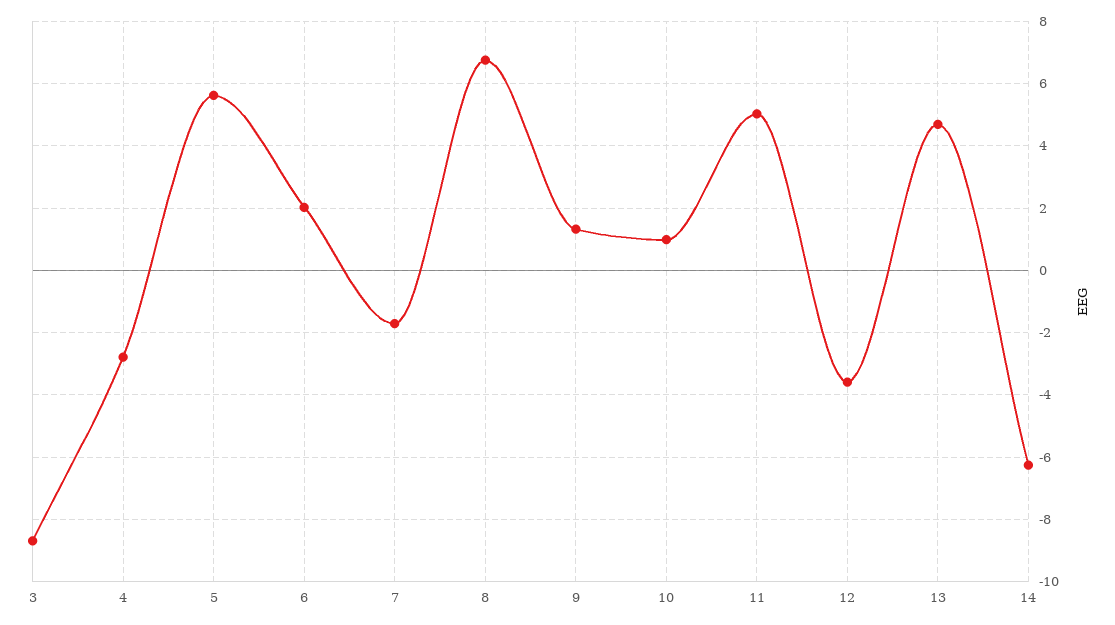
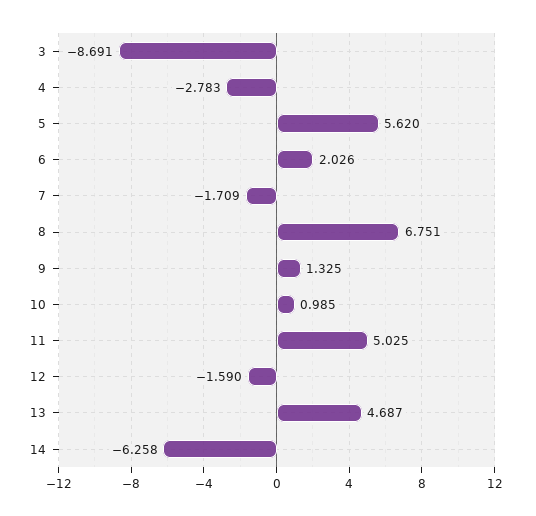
12: -3.6 -> -1.59

